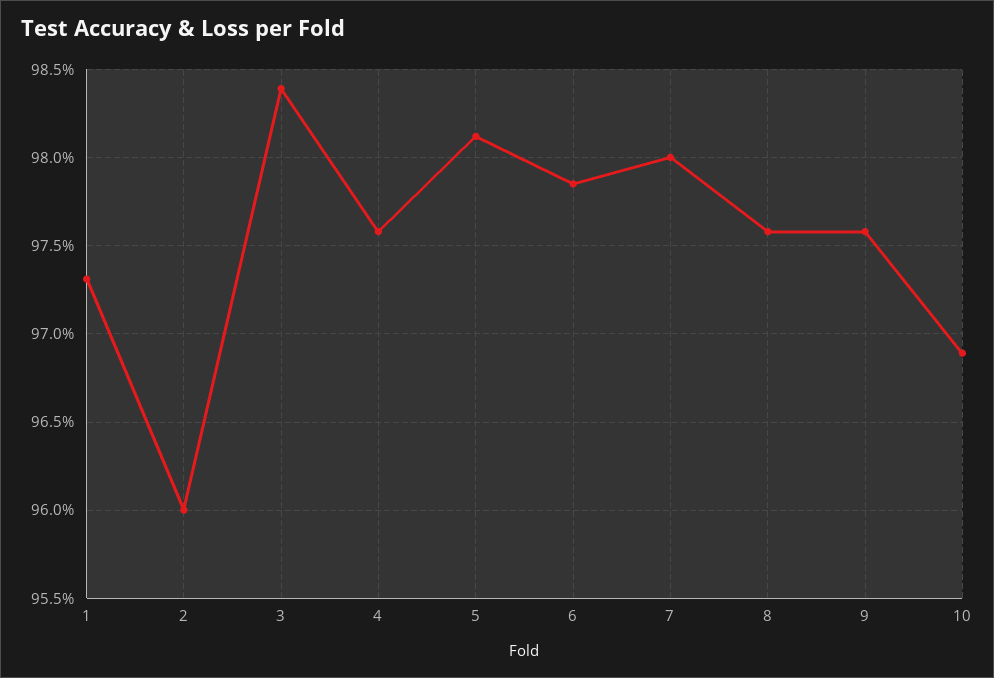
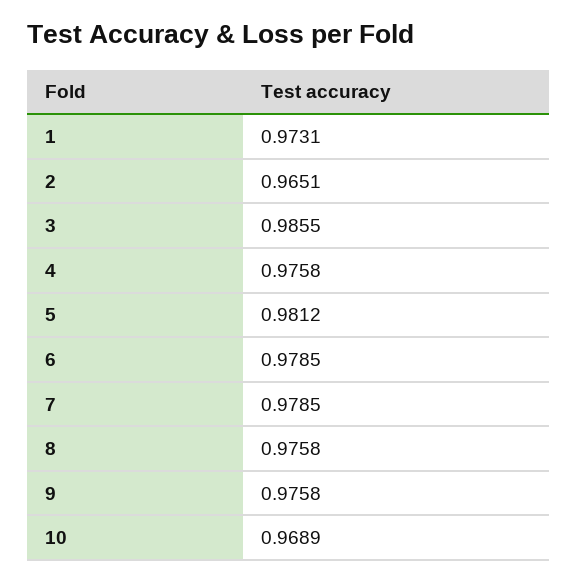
2: 0.96 -> 0.9651
3: 0.984 -> 0.9855
7: 0.98 -> 0.9785

